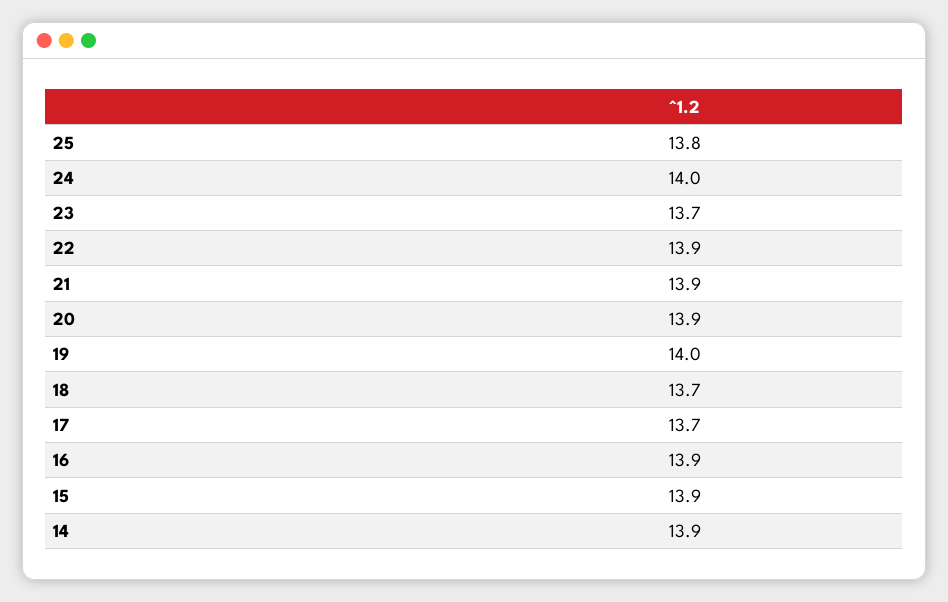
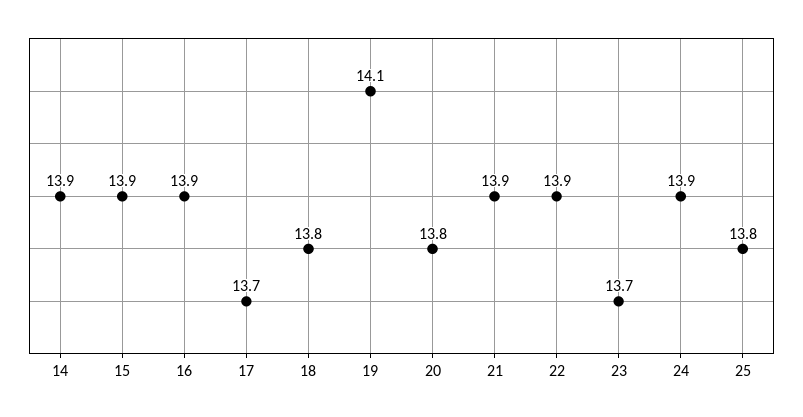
24: 14 -> 13.9
20: 13.9 -> 13.8
19: 14 -> 14.1
18: 13.7 -> 13.8

